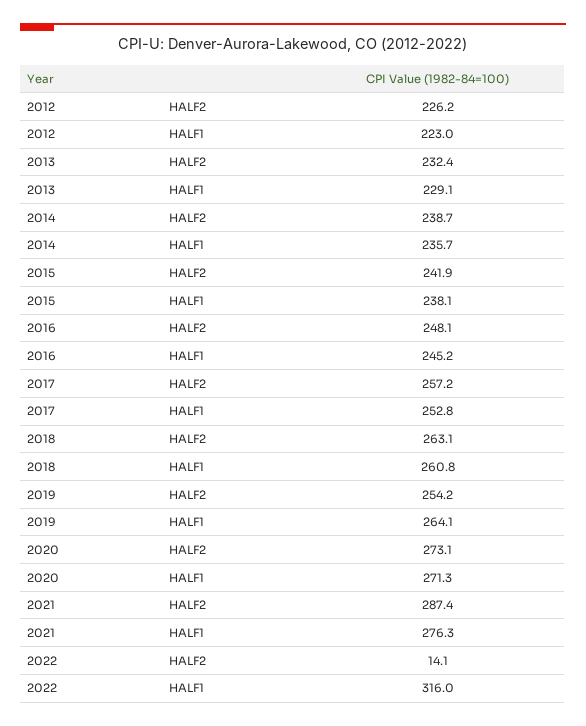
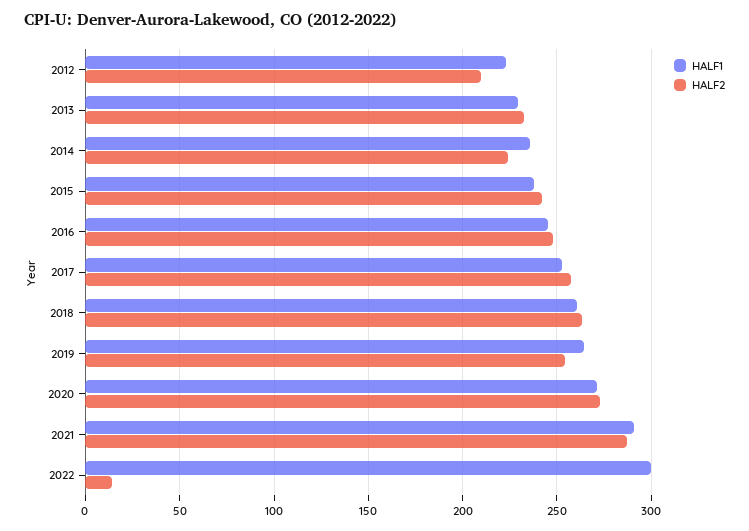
HALF2, 2012: 226.2 -> 210
HALF2, 2014: 238.7 -> 225
HALF1, 2021: 276.3 -> 290
HALF1, 2022: 316 -> 300

